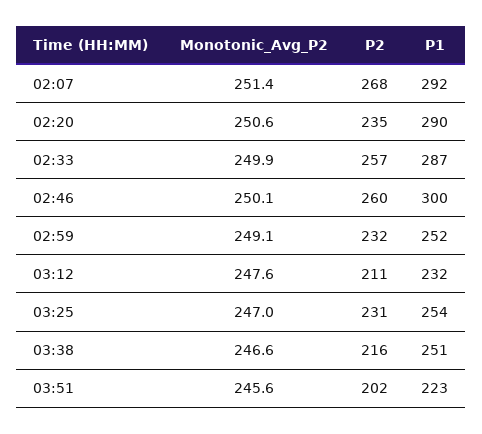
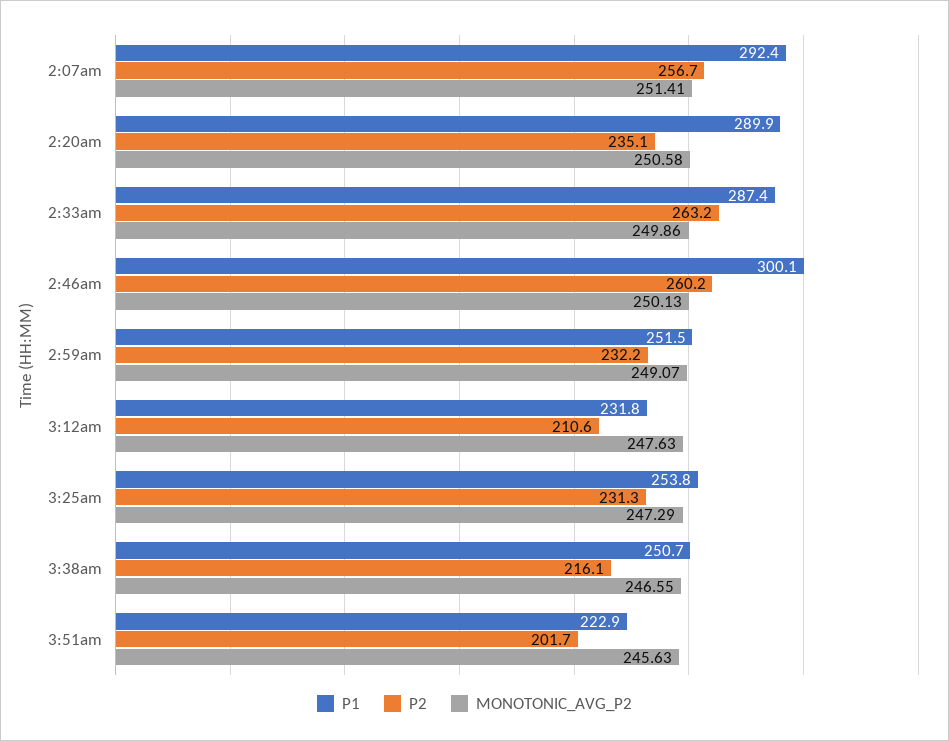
P2, 02:07: 268 -> 256.7
P2, 02:33: 257 -> 263.2
Monotonic_Avg_P2, 03:25: 247 -> 247.29

